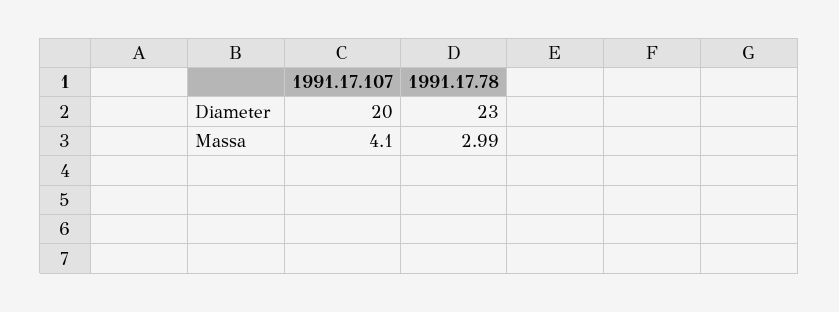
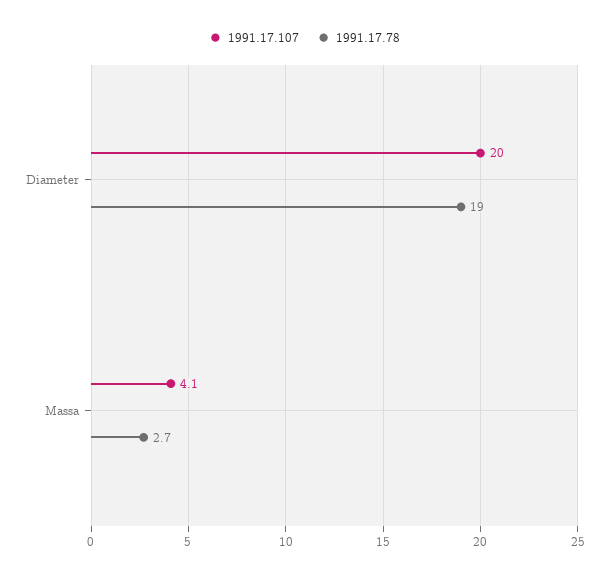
1991.17.78, Diameter: 23 -> 19
1991.17.78, Massa: 2.99 -> 2.7

